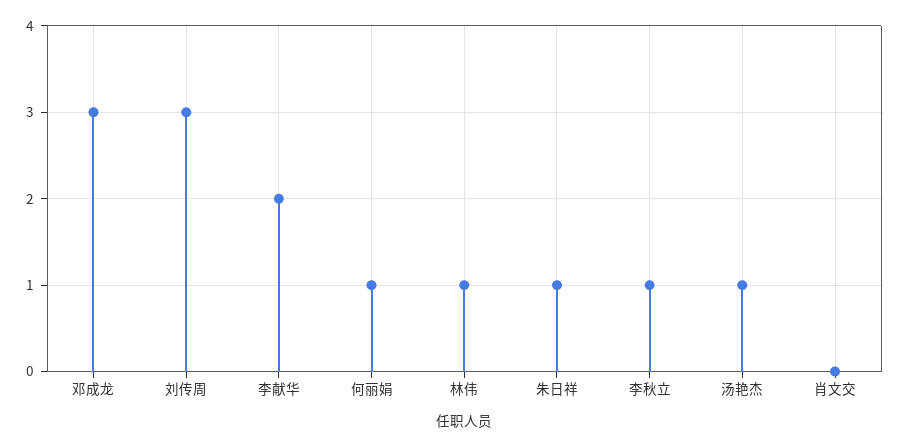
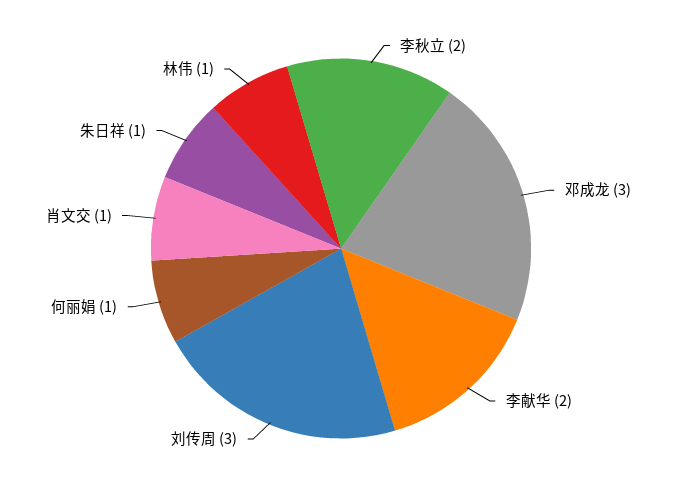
李秋立: 1 -> 2
汤艳杰: 1 -> none
肖文交: 0 -> 1

